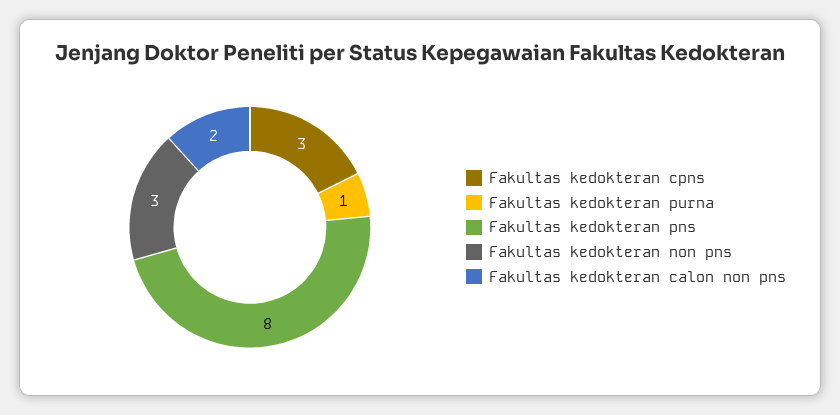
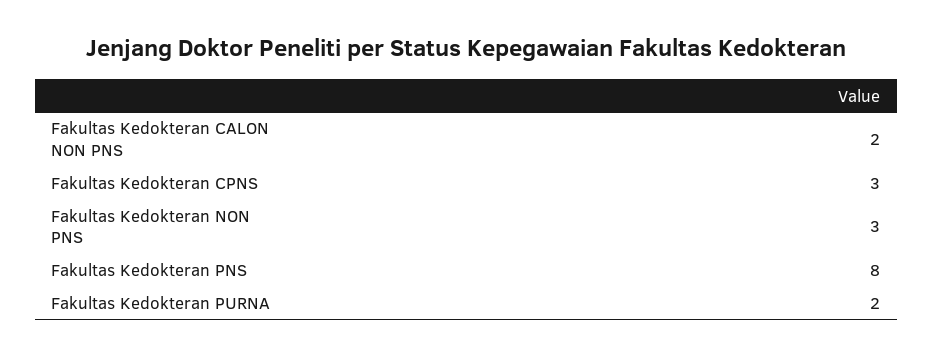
Fakultas kedokteran purna: 1 -> 2

